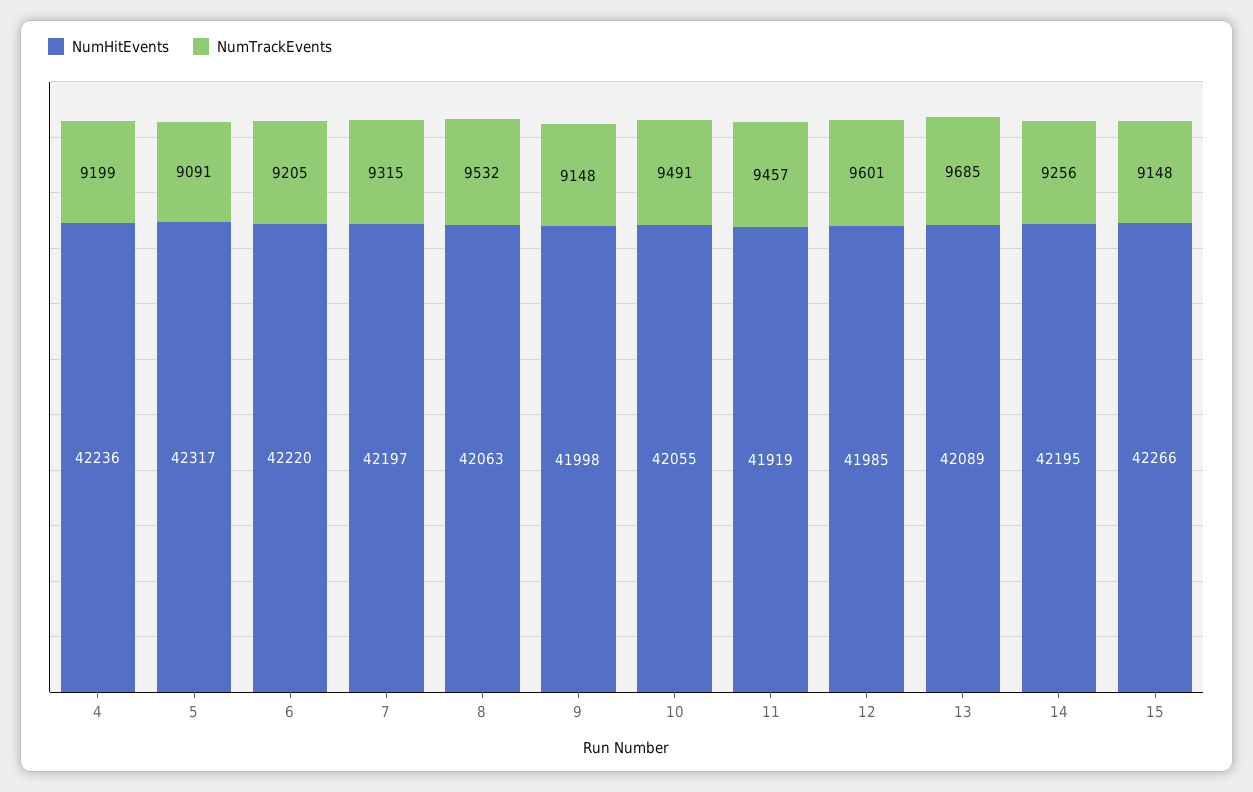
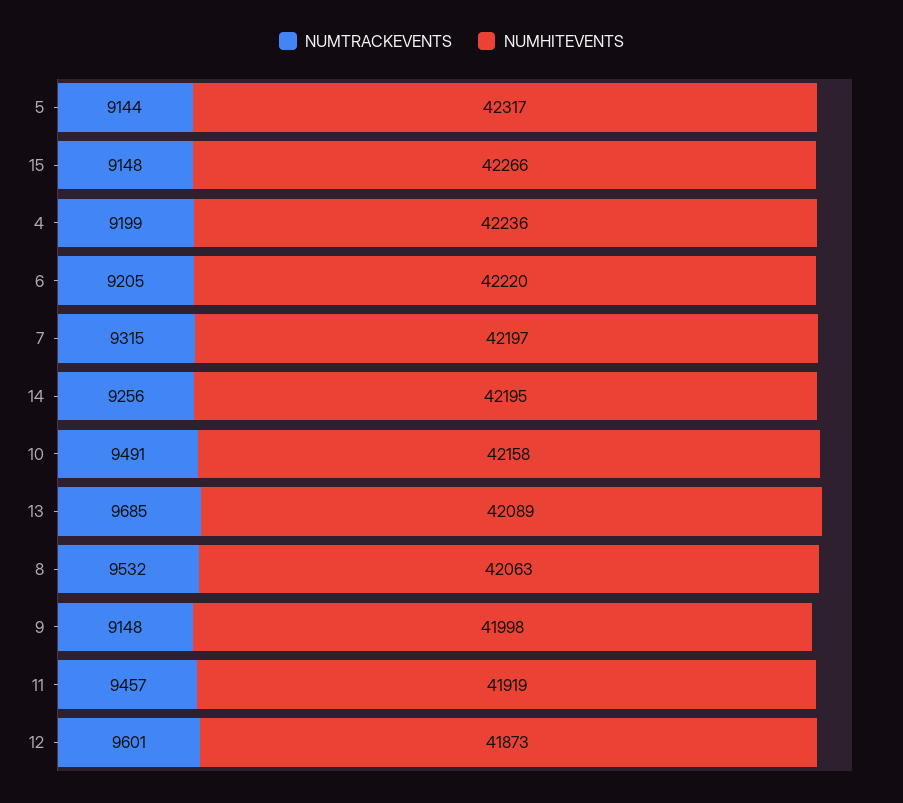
NumTrackEvents, 5: 9091 -> 9144
NumHitEvents, 10: 42055 -> 42158
NumHitEvents, 12: 41985 -> 41873

